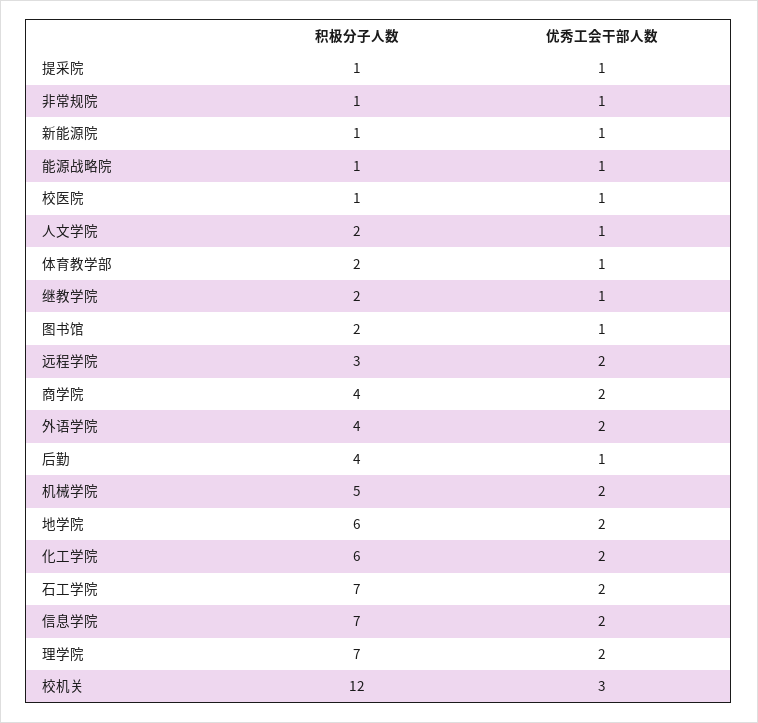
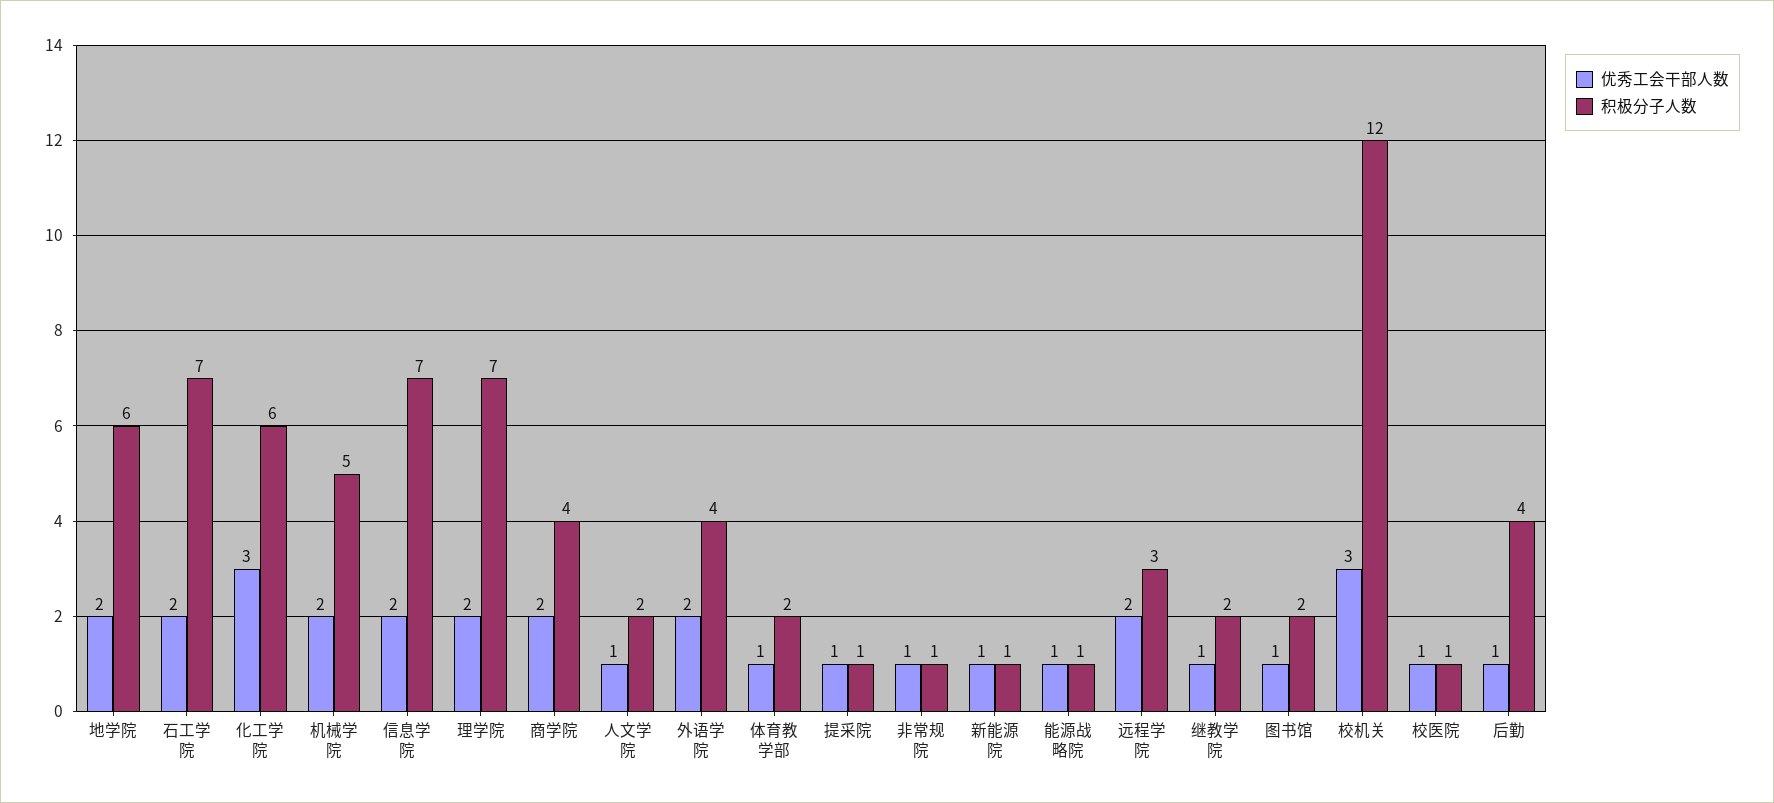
优秀工会干部人数, 化工学院: 2 -> 3

